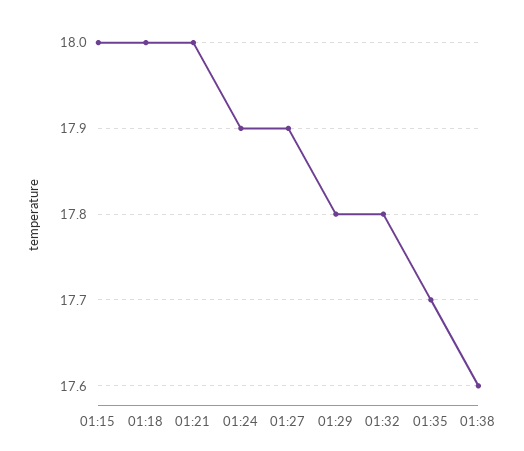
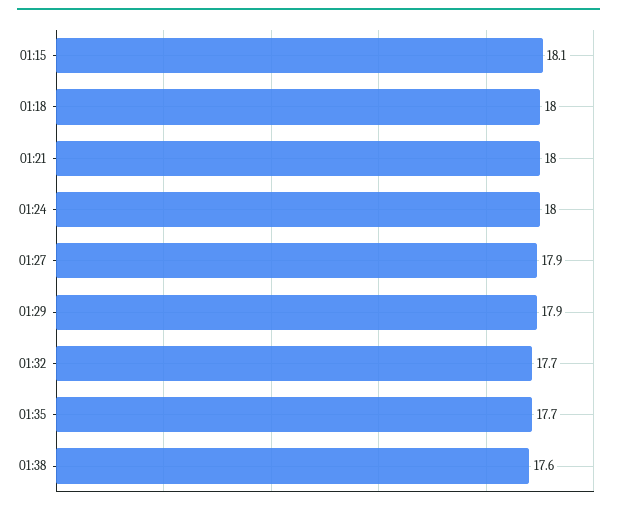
01:15: 18 -> 18.1
01:24: 17.9 -> 18
01:29: 17.8 -> 17.9
01:32: 17.8 -> 17.7

